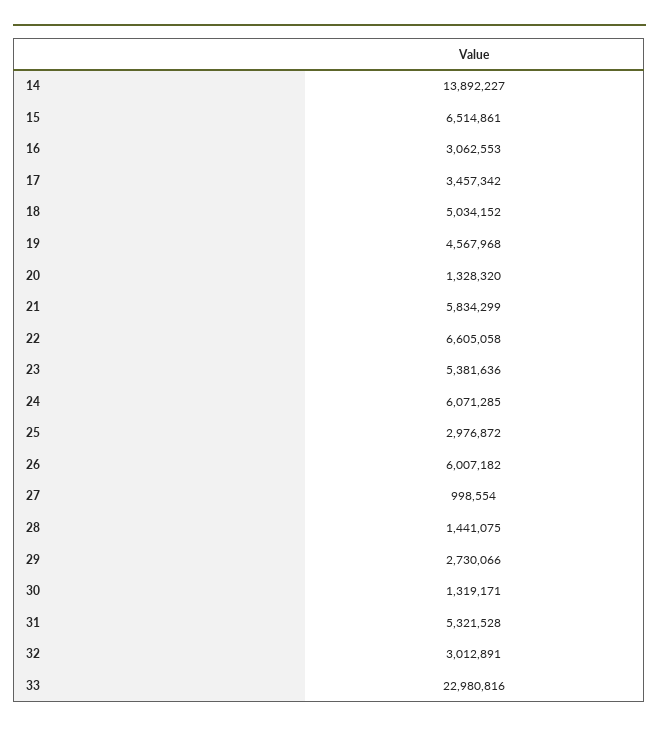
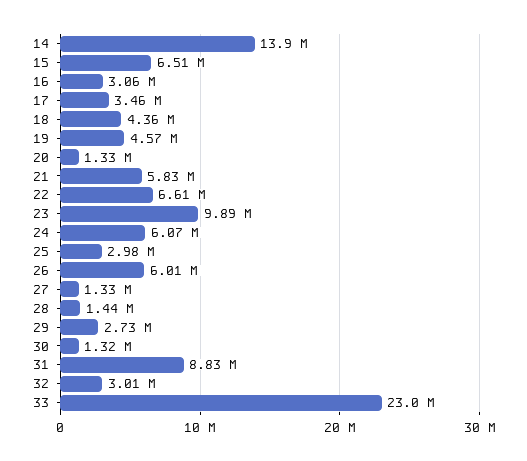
18: 5034152 -> 4360000
23: 5381636 -> 9890000
27: 998554 -> 1330000
31: 5321528 -> 8830000

